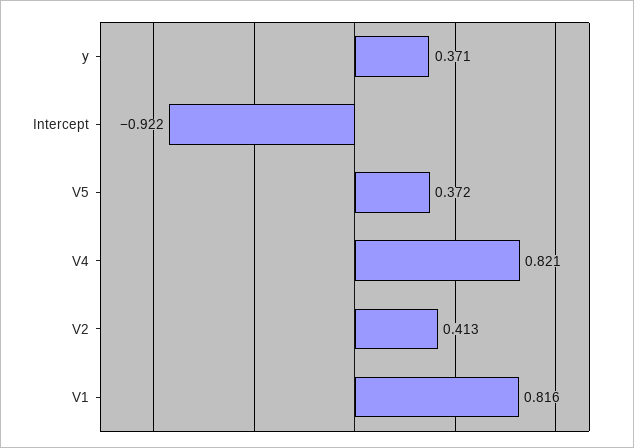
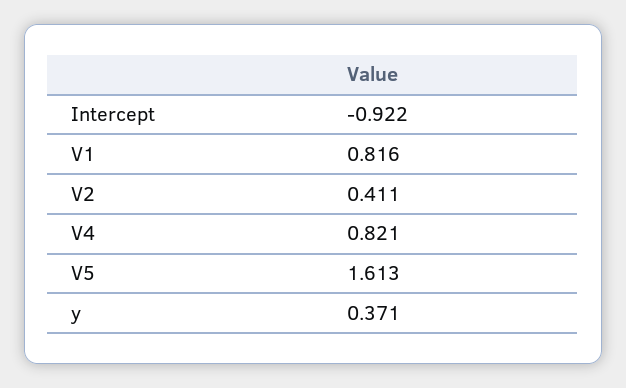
V5: 0.372 -> 1.613
V2: 0.413 -> 0.411

